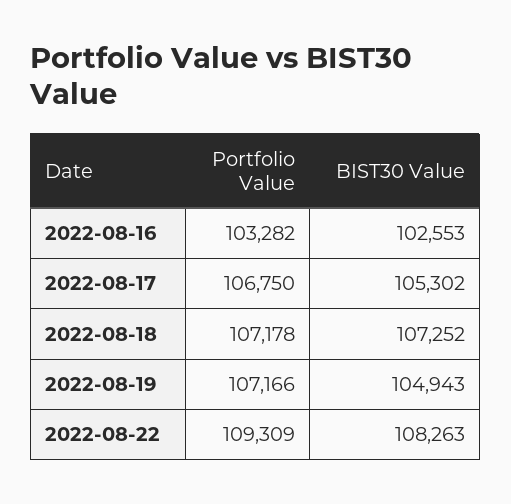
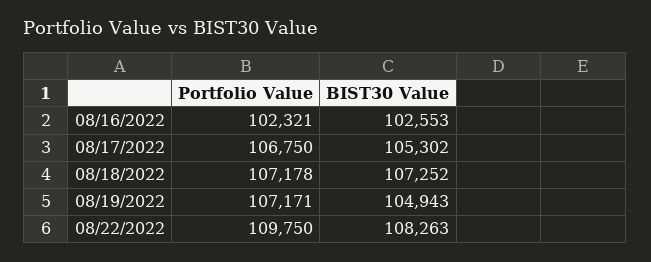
Portfolio Value, 2022-08-16: 103282 -> 102321
Portfolio Value, 2022-08-19: 107166 -> 107171
Portfolio Value, 2022-08-22: 109309 -> 109750

